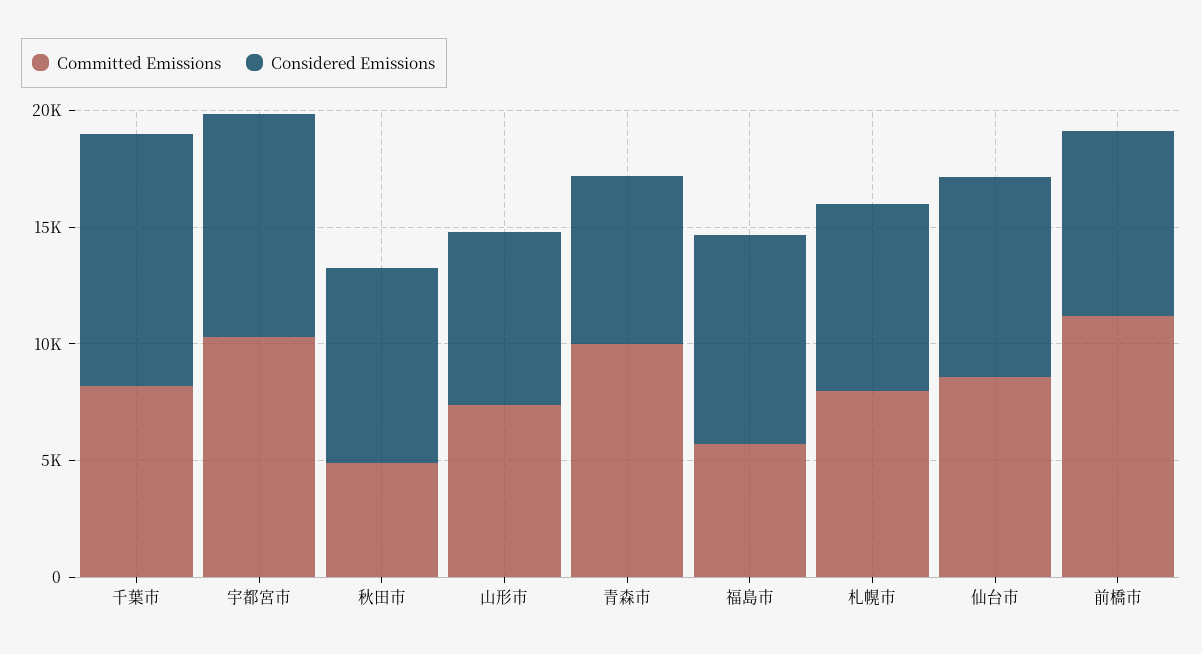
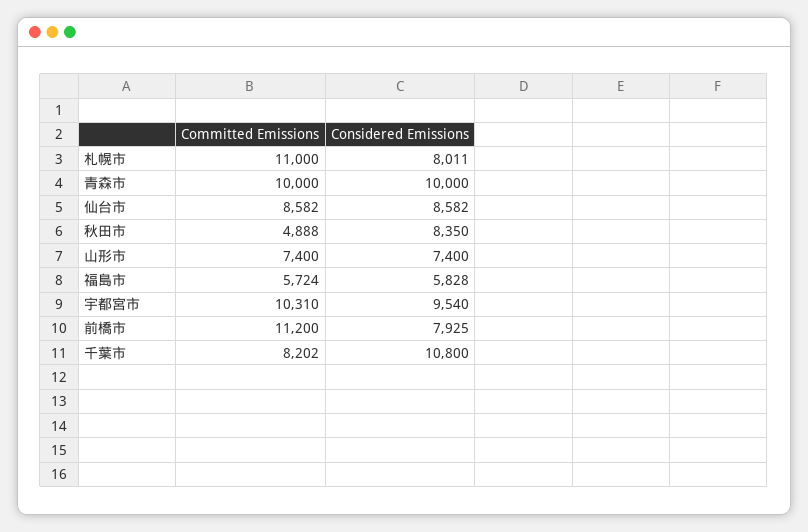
Considered Emissions, 青森市: 7000 -> 10000
Considered Emissions, 福島市: 9000 -> 5828
Committed Emissions, 札幌市: 8000 -> 11000

